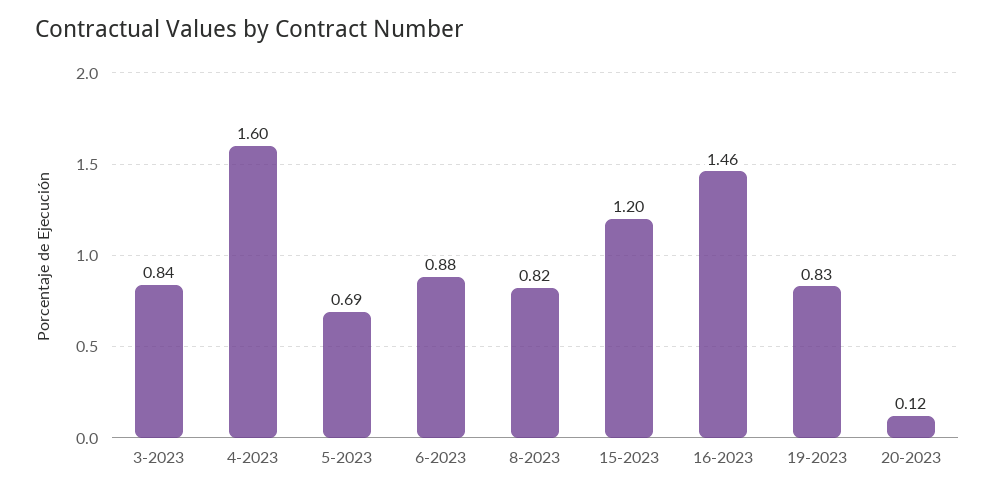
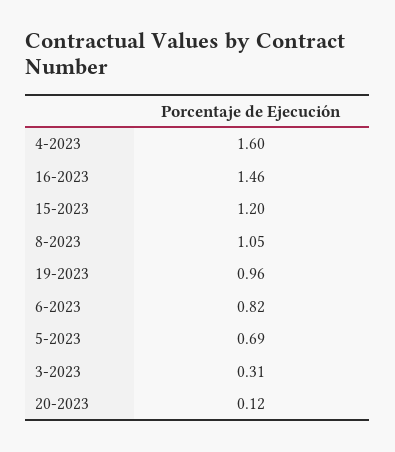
3-2023: 0.84 -> 0.31
6-2023: 0.88 -> 0.82
8-2023: 0.82 -> 1.05
19-2023: 0.83 -> 0.96

